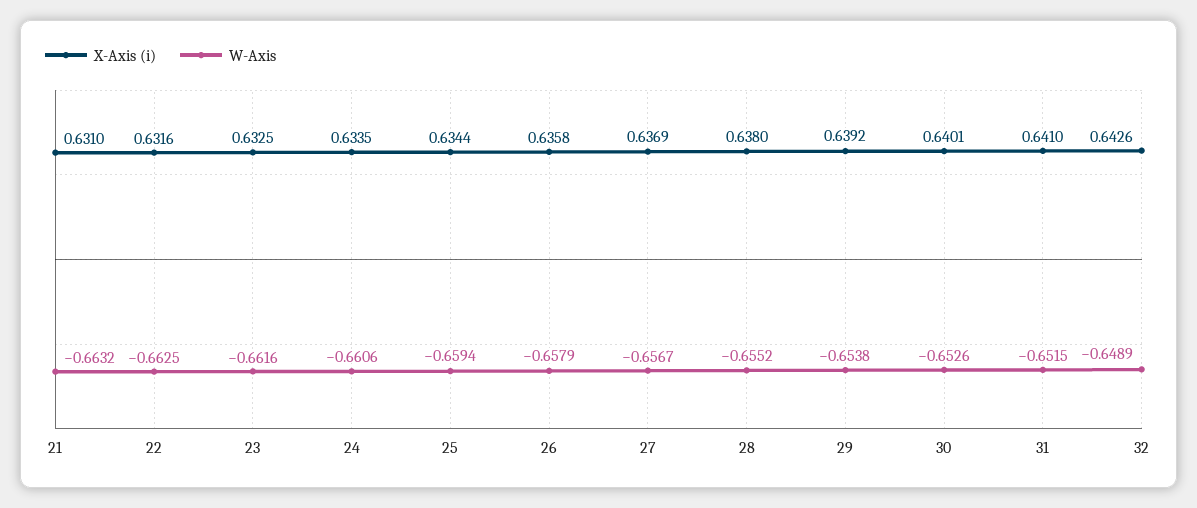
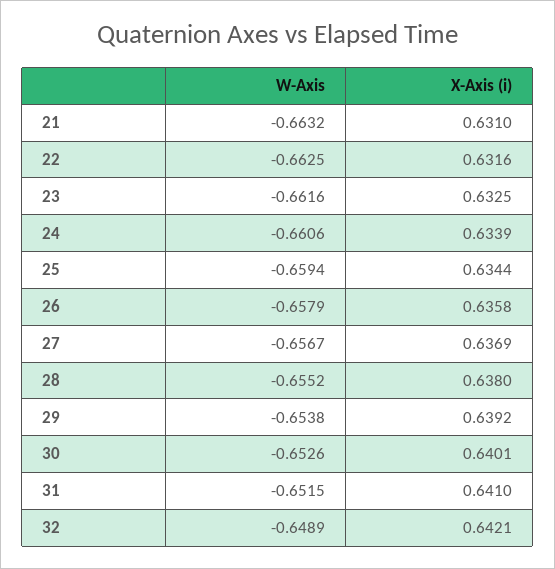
X-Axis (i), 24: 0.6335 -> 0.6339
X-Axis (i), 32: 0.6426 -> 0.6421

